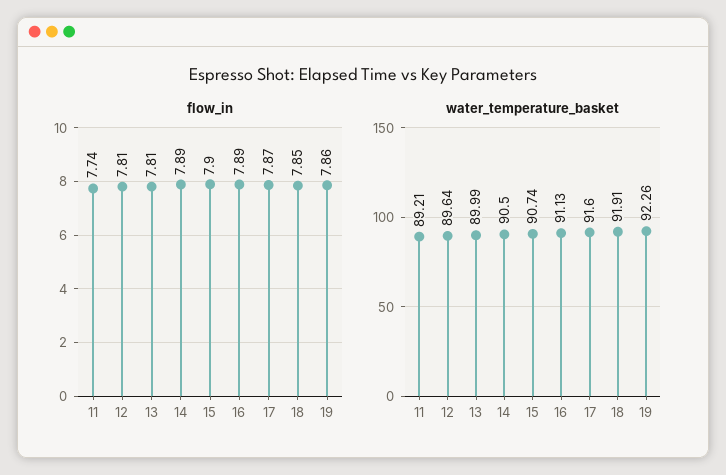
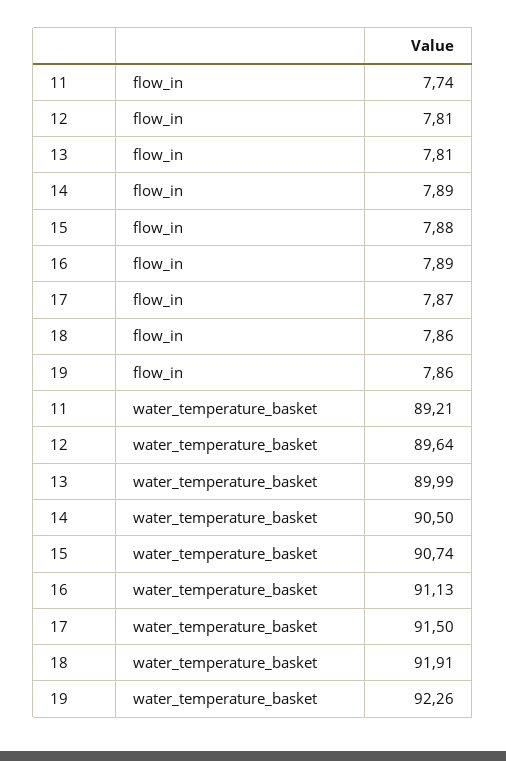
flow_in, 15: 7.9 -> 7.88
flow_in, 18: 7.85 -> 7.86
water_temperature_basket, 17: 91.6 -> 91.5

